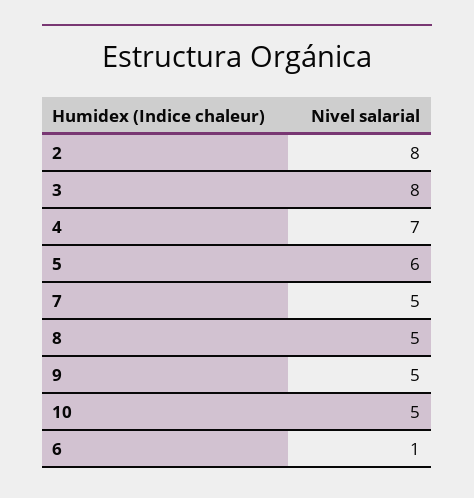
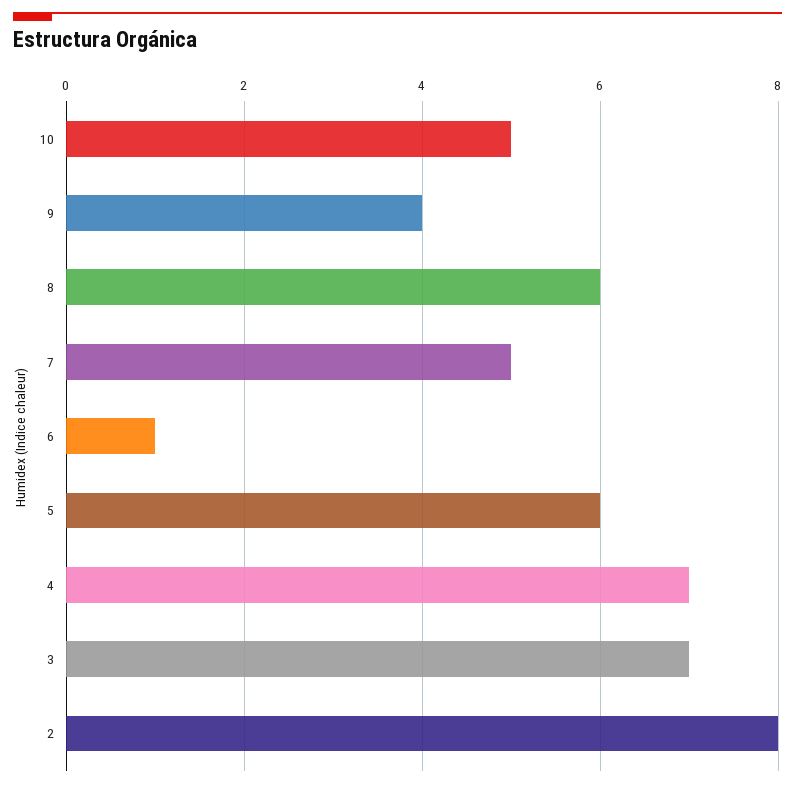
3: 8 -> 7
8: 5 -> 6
9: 5 -> 4

